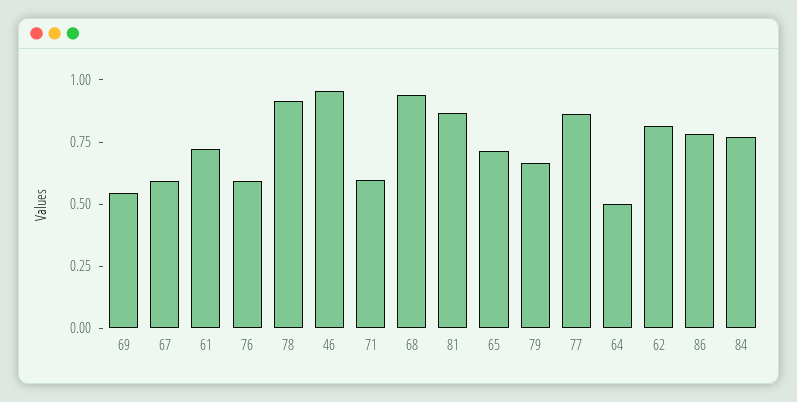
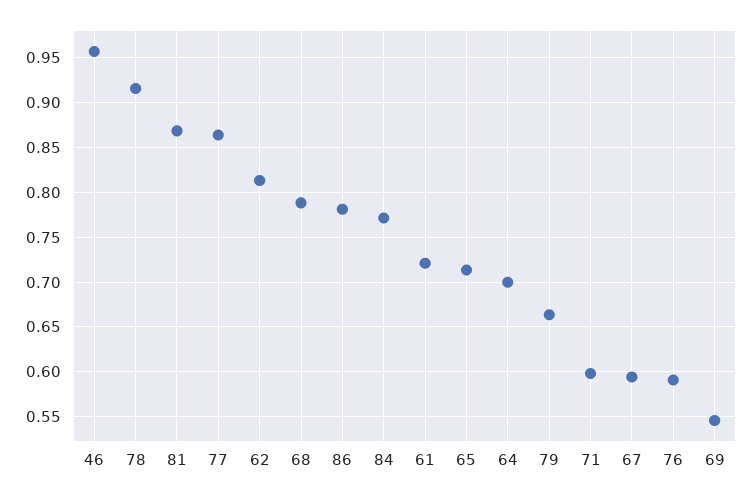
68: 0.95 -> 0.79
64: 0.5 -> 0.7

